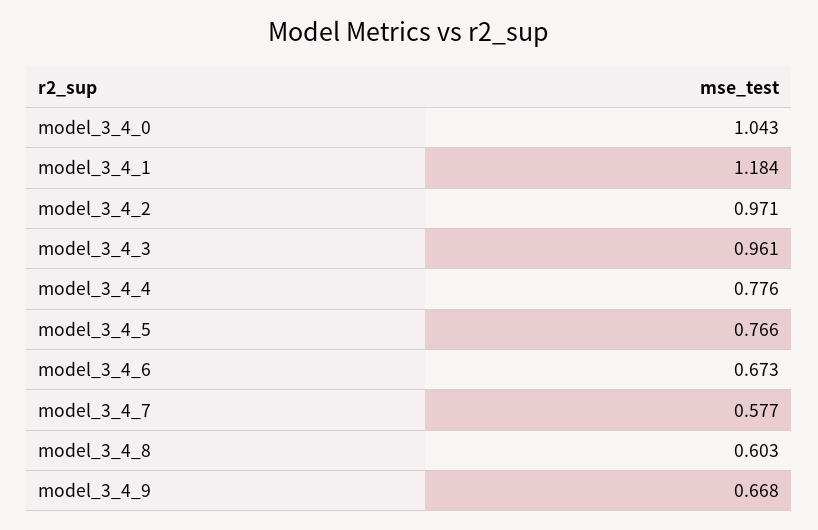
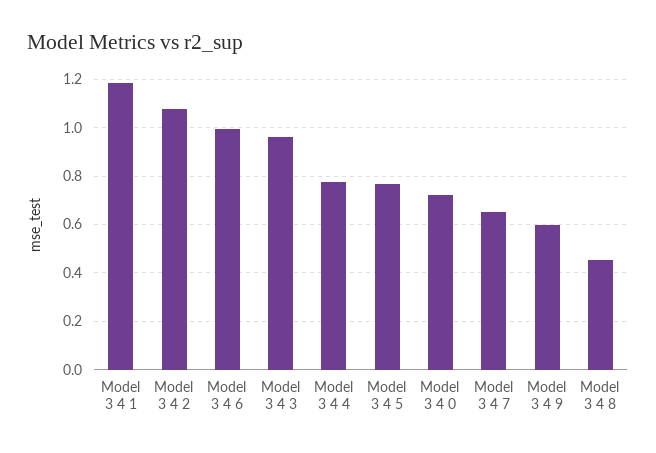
model_3_4_0: 1.043 -> 0.725
model_3_4_2: 0.971 -> 1.075
model_3_4_6: 0.673 -> 1
model_3_4_7: 0.577 -> 0.65
model_3_4_8: 0.603 -> 0.45
model_3_4_9: 0.668 -> 0.6

